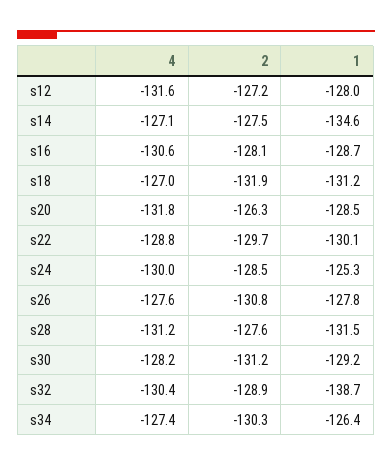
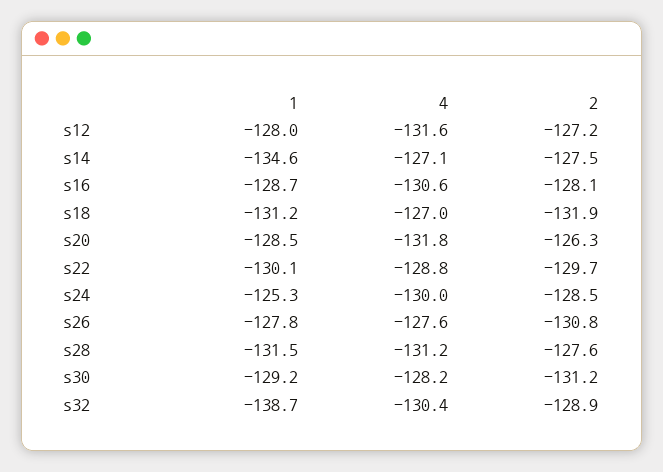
4, s34: -127.4 -> none
2, s34: -130.3 -> none
1, s34: -126.4 -> none

